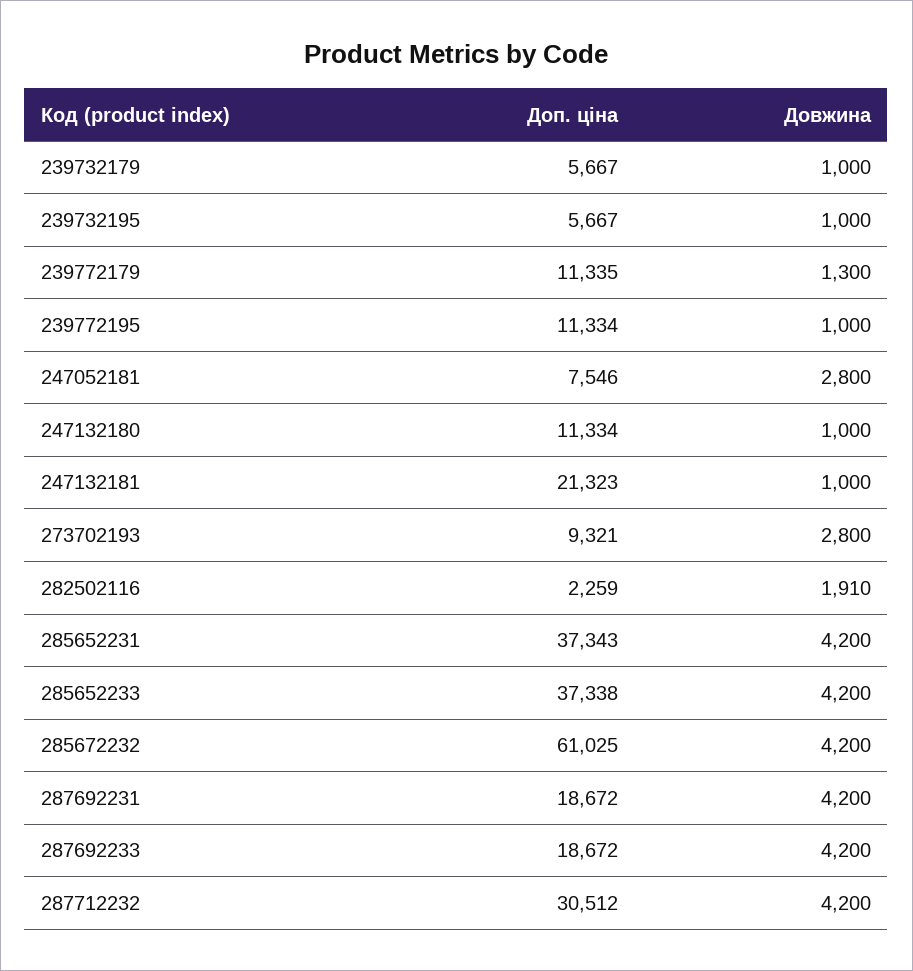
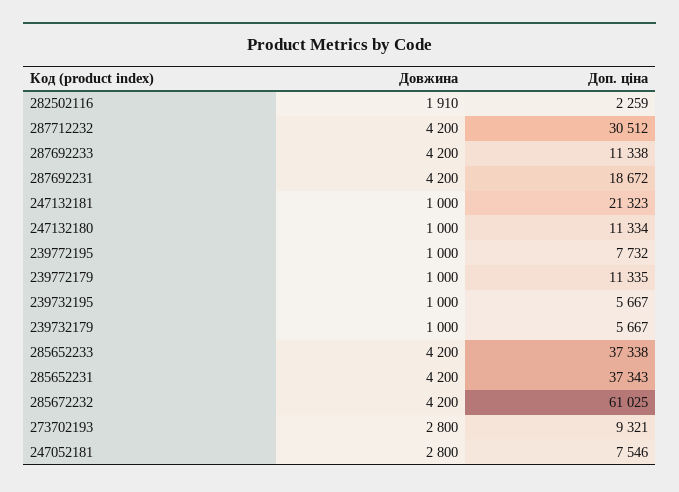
Довжина, 239772179: 1300 -> 1000
Доп. ціна, 239772195: 11334 -> 7732
Доп. ціна, 287692233: 18672 -> 11338

